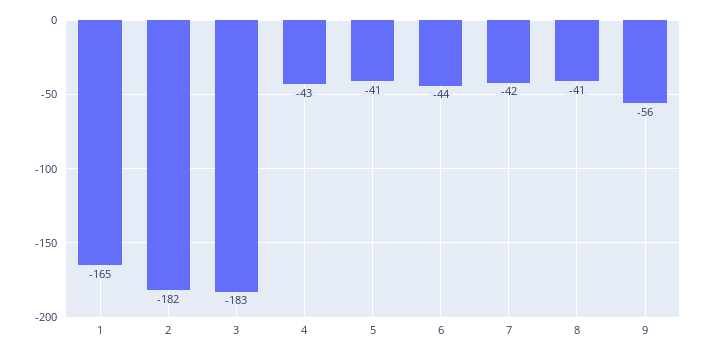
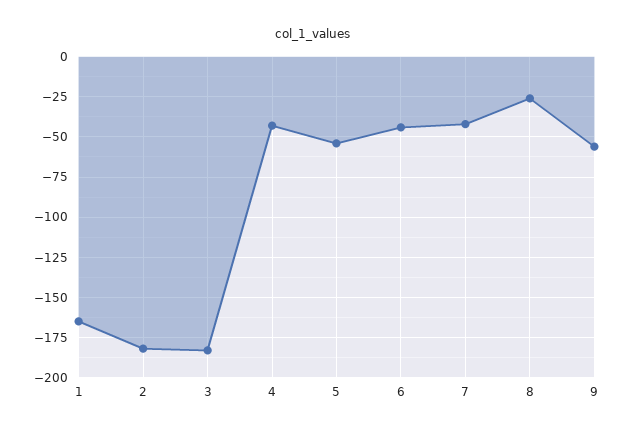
5: -41 -> -55
8: -41 -> -25

